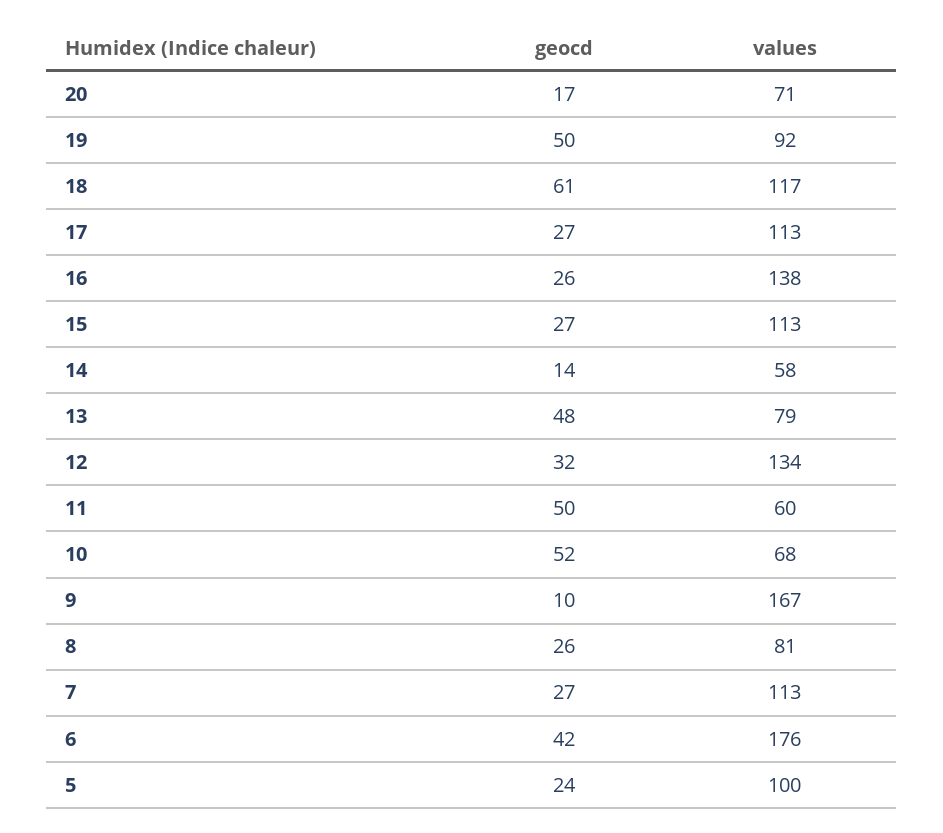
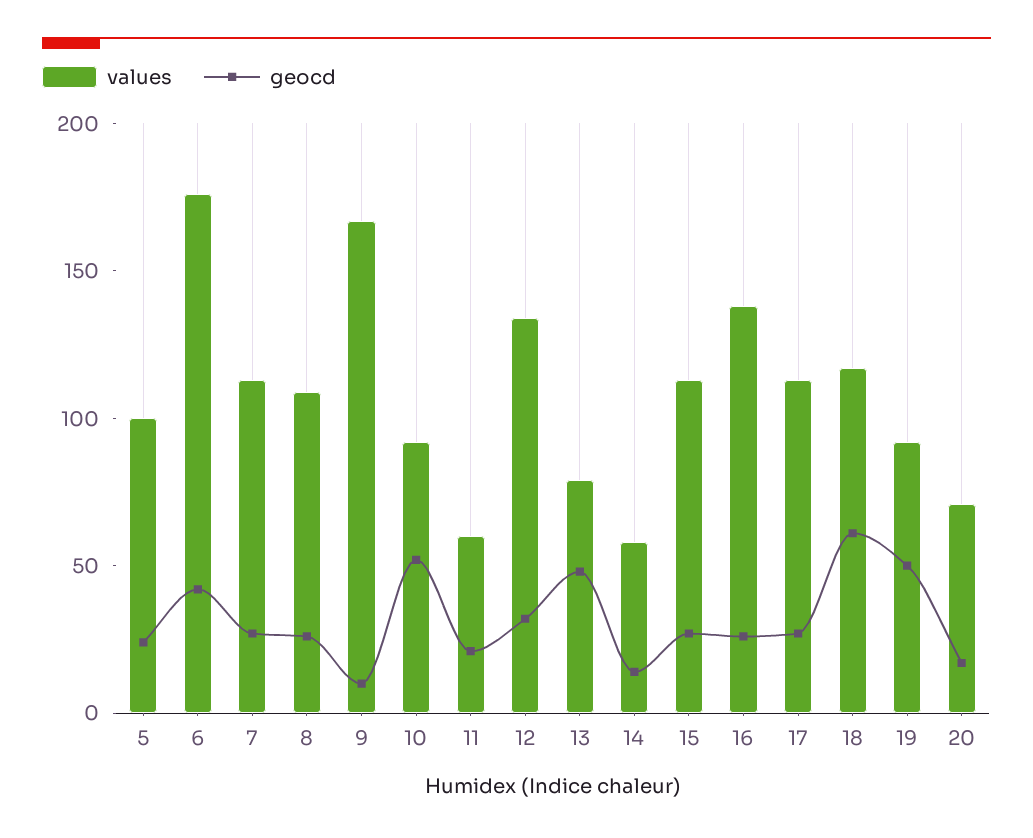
geocd, 11: 50 -> 20
values, 10: 68 -> 90
values, 8: 81 -> 110

